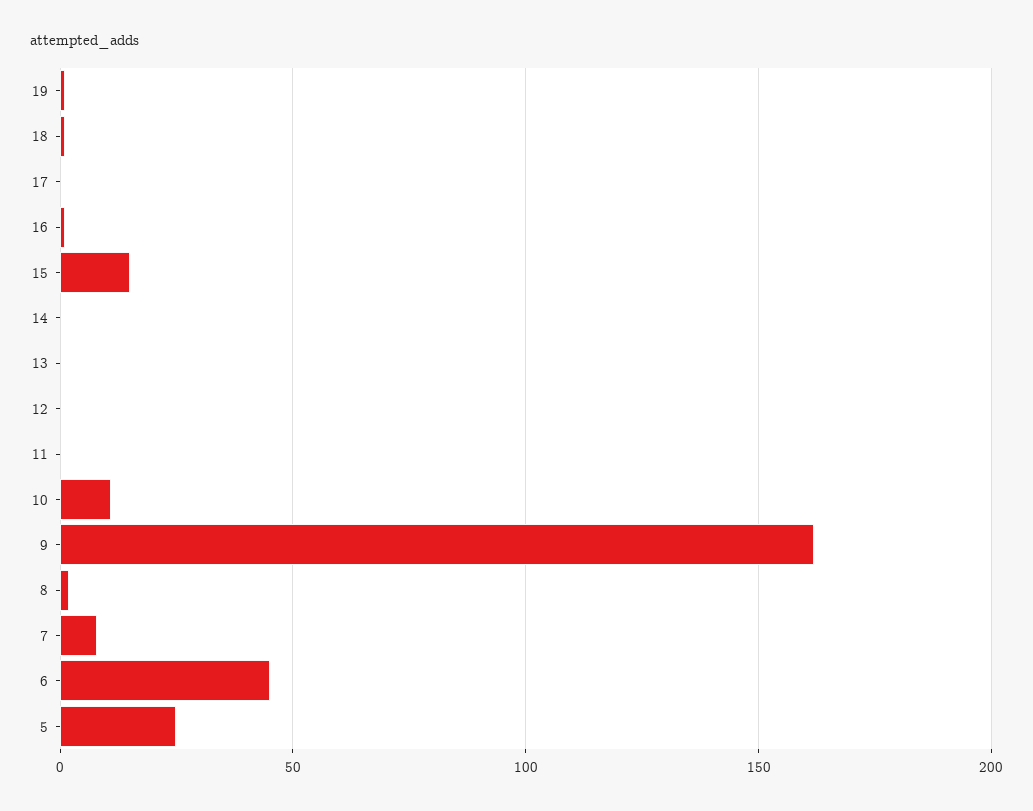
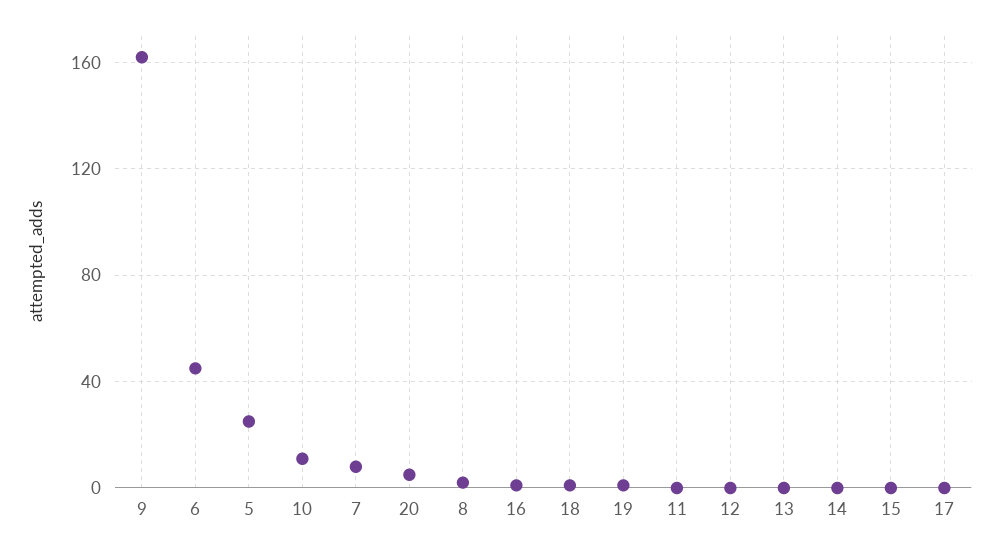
15: 15 -> 0
20: none -> 5

